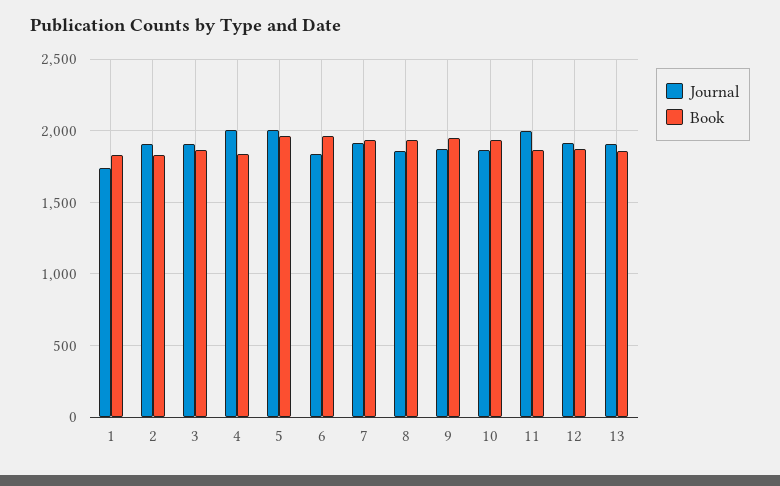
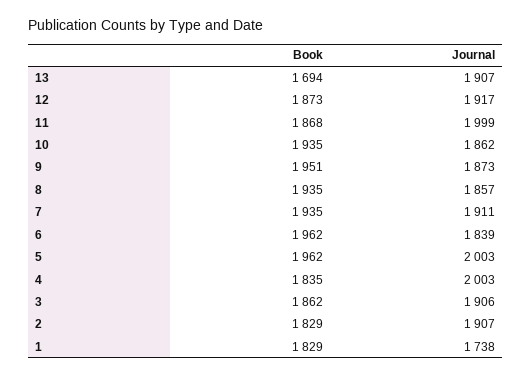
Book, 13: 1850 -> 1694

